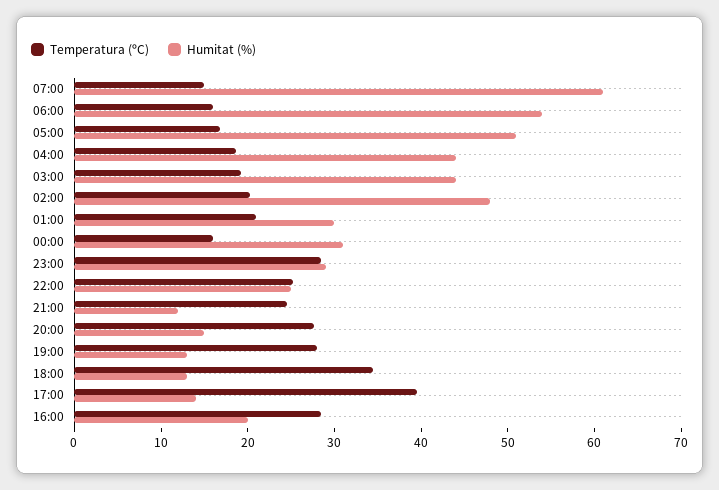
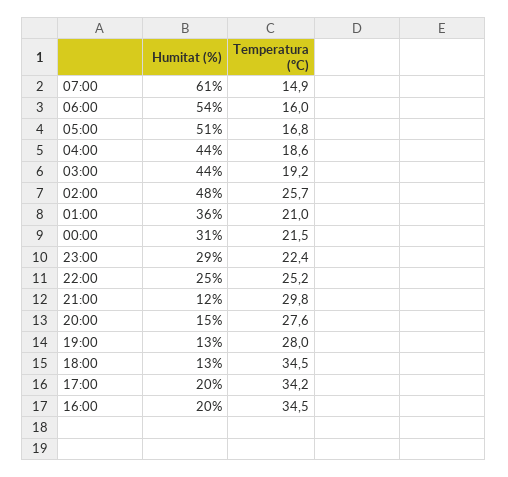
Temperatura (ºC), 02:00: 20 -> 25.7
Humitat (%), 01:00: 30 -> 36
Temperatura (ºC), 00:00: 16 -> 21.5
Temperatura (ºC), 23:00: 28 -> 22.4
Temperatura (ºC), 21:00: 24 -> 29.8
Temperatura (ºC), 17:00: 40 -> 34.2
Humitat (%), 17:00: 14 -> 20
Temperatura (ºC), 16:00: 28 -> 34.5

